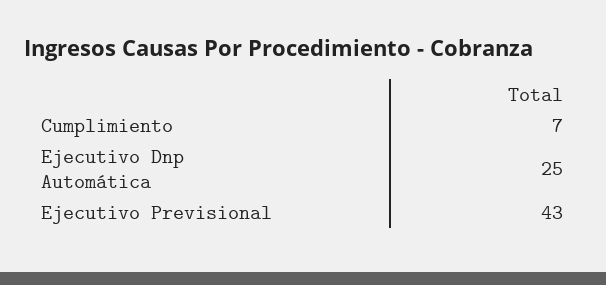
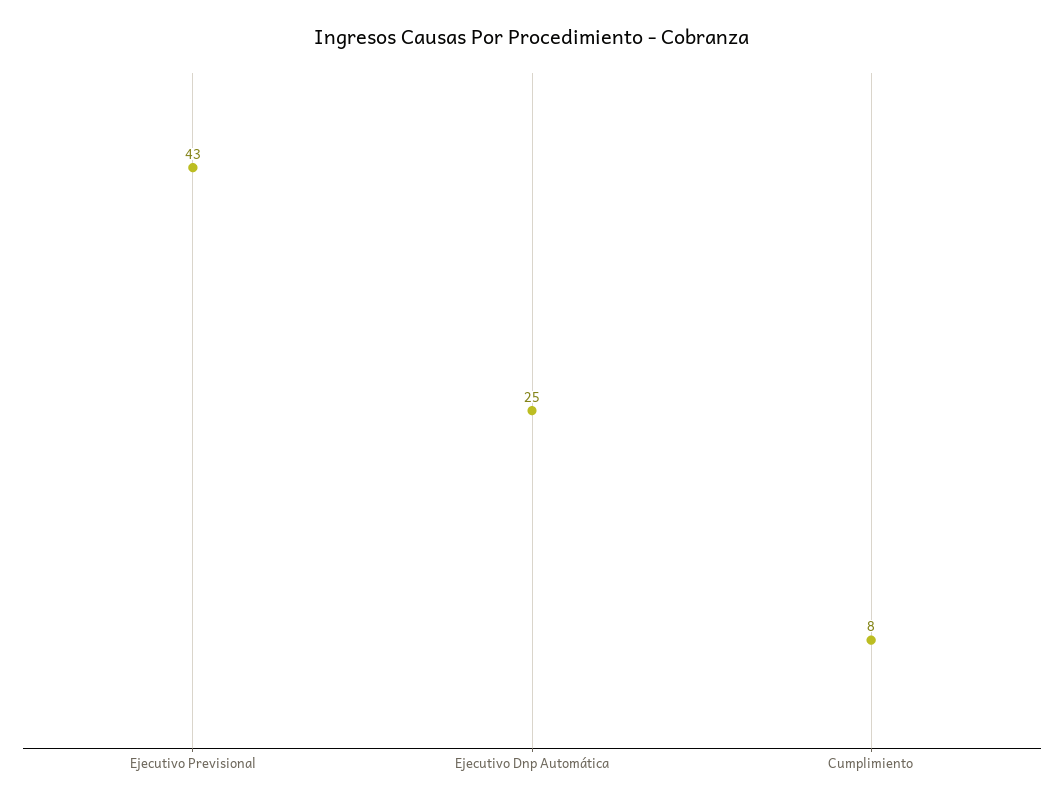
Cumplimiento: 7 -> 8

